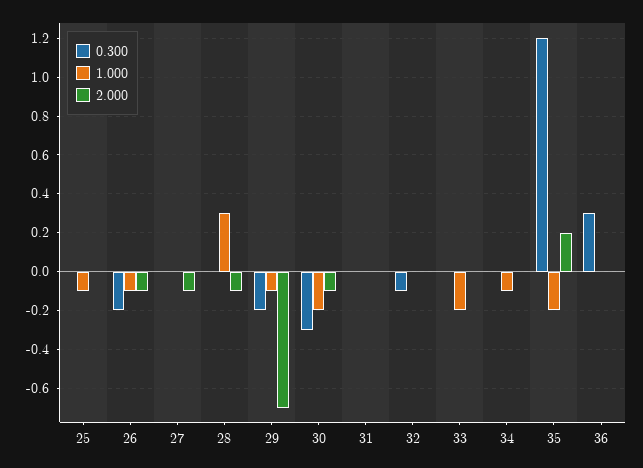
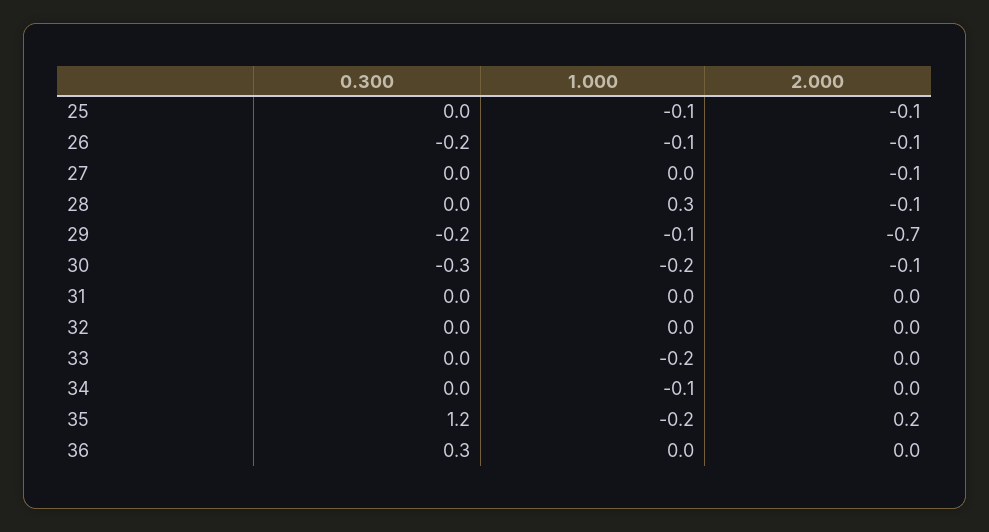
2.000, 25: 0 -> -0.1
0.300, 32: -0.1 -> 0

